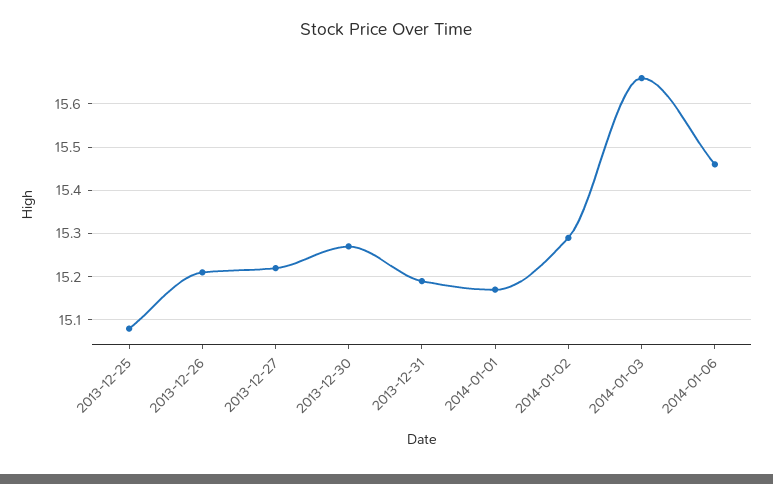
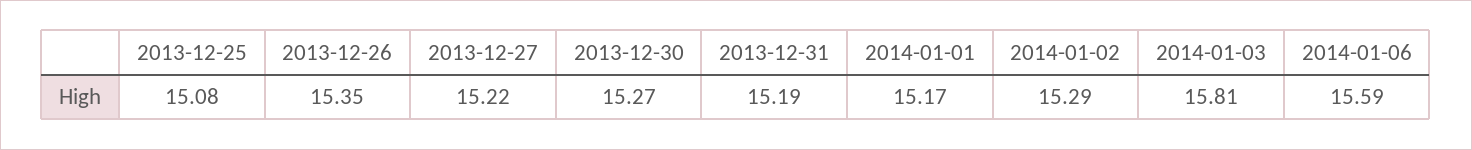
2013-12-26: 15.2 -> 15.35
2014-01-03: 15.65 -> 15.81
2014-01-06: 15.45 -> 15.59

